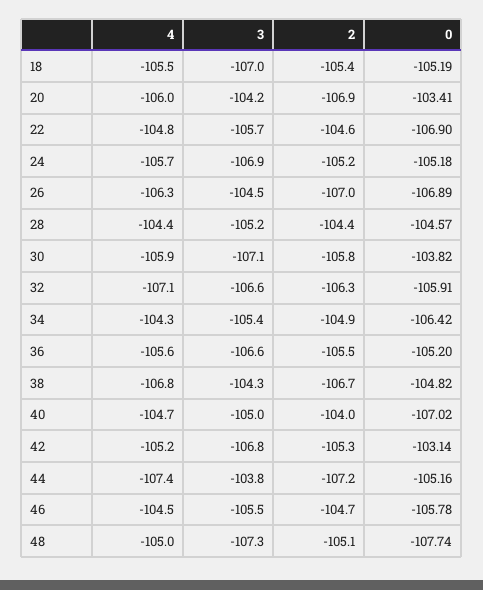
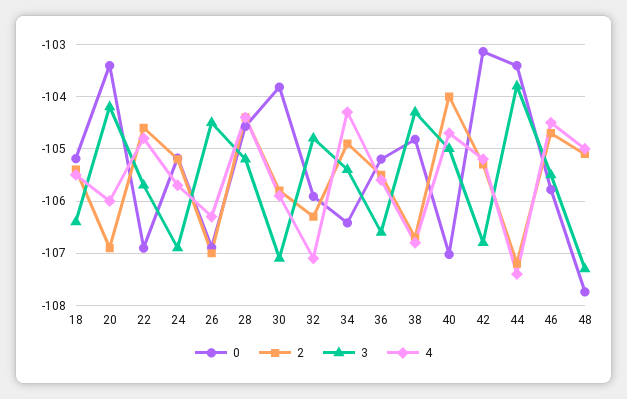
3, 18: -107 -> -106.4
3, 32: -106.6 -> -104.8
0, 44: -105.16 -> -103.4

